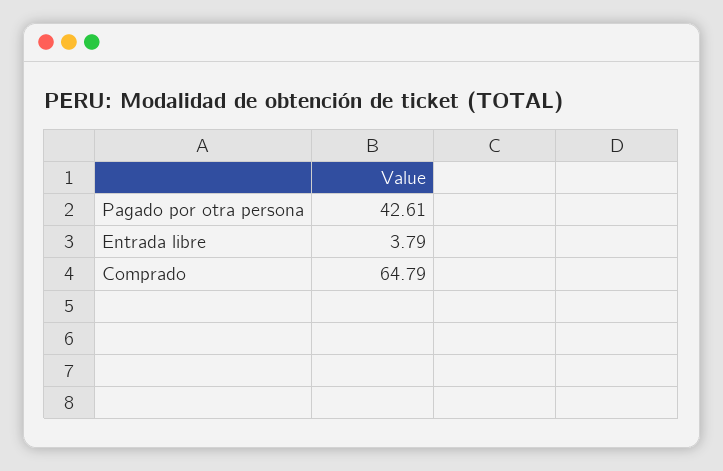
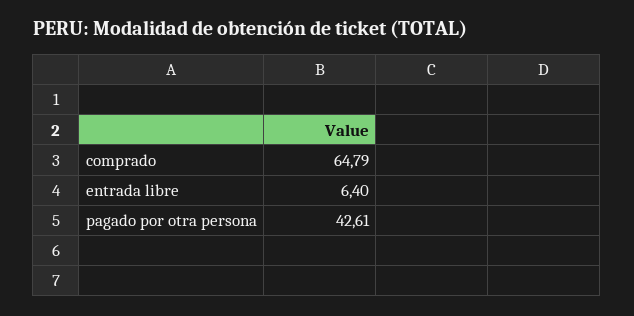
Entrada libre: 3.79 -> 6.4

